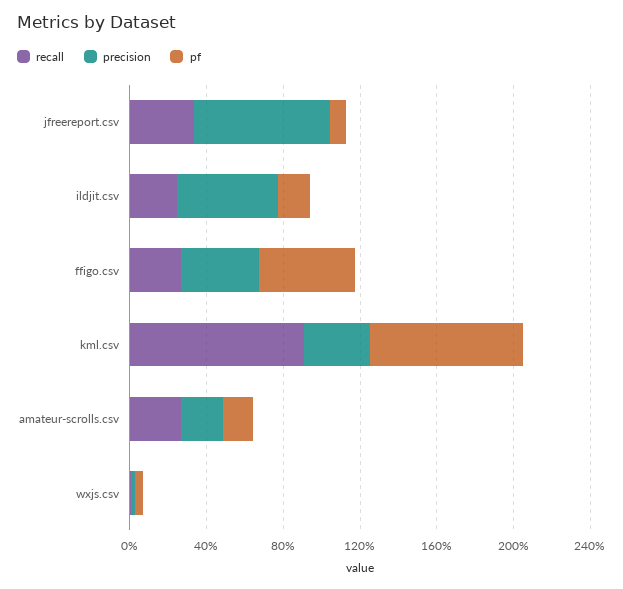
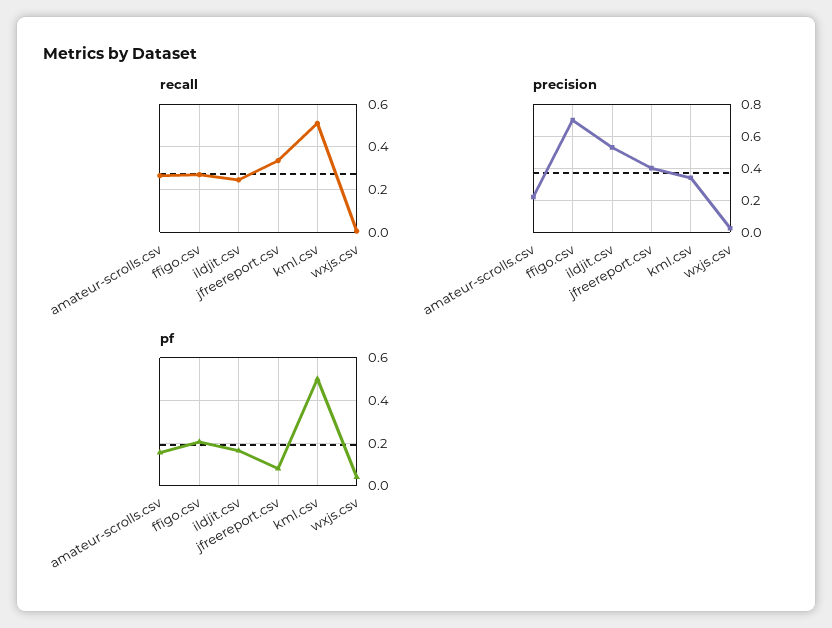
precision, jfreereport.csv: 0.7 -> 0.4
precision, ffigo.csv: 0.4 -> 0.7
pf, ffigo.csv: 0.5 -> 0.2
recall, kml.csv: 0.9 -> 0.5
pf, kml.csv: 0.8 -> 0.5

